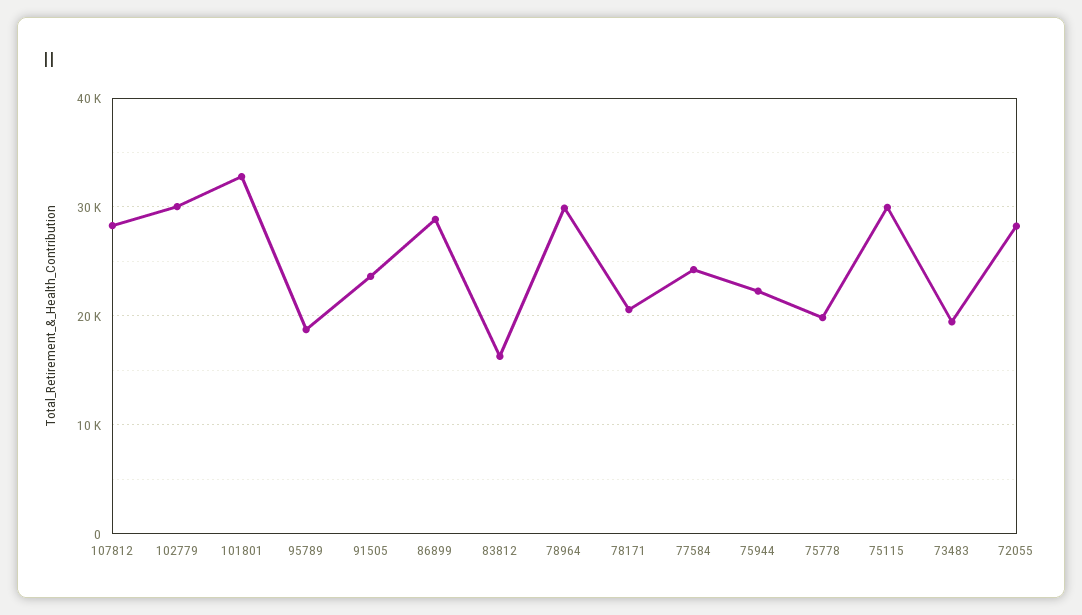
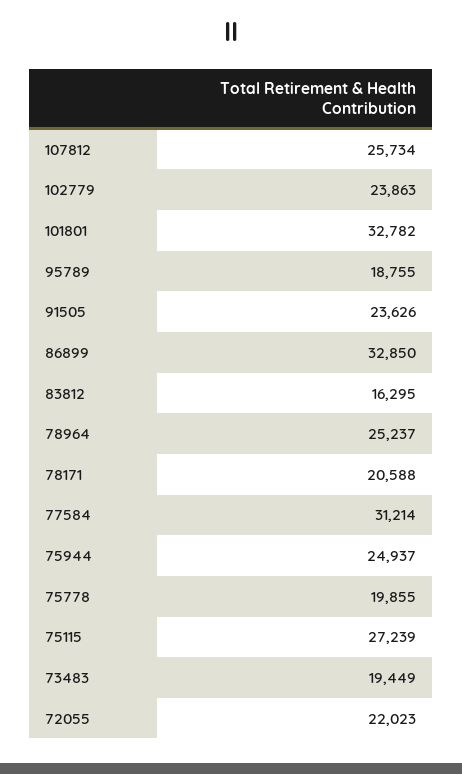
107812: 28000 -> 25734
102779: 30000 -> 23863
86899: 29000 -> 32850
78964: 30000 -> 25237
77584: 24000 -> 31214
75944: 22000 -> 24937
75115: 30000 -> 27239
72055: 28000 -> 22023

